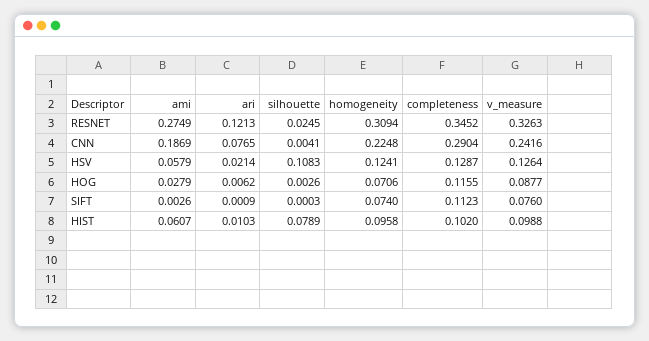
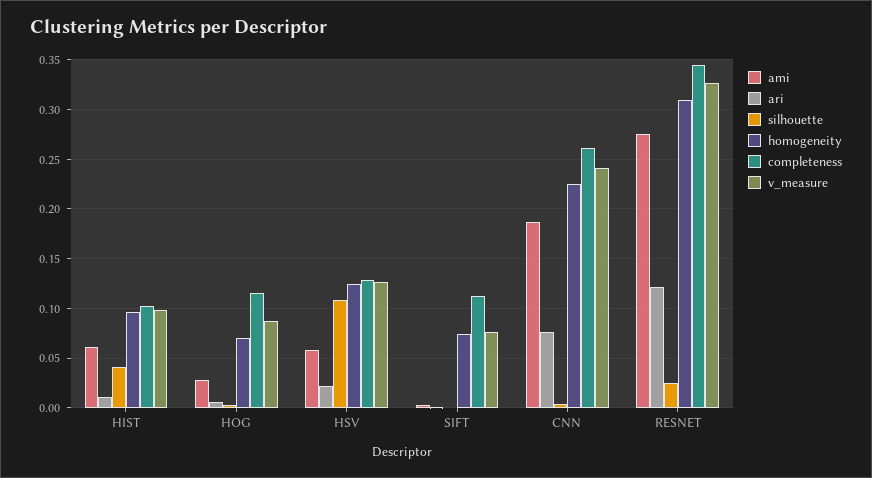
completeness, CNN: 0.2904 -> 0.26
silhouette, HIST: 0.0789 -> 0.04

